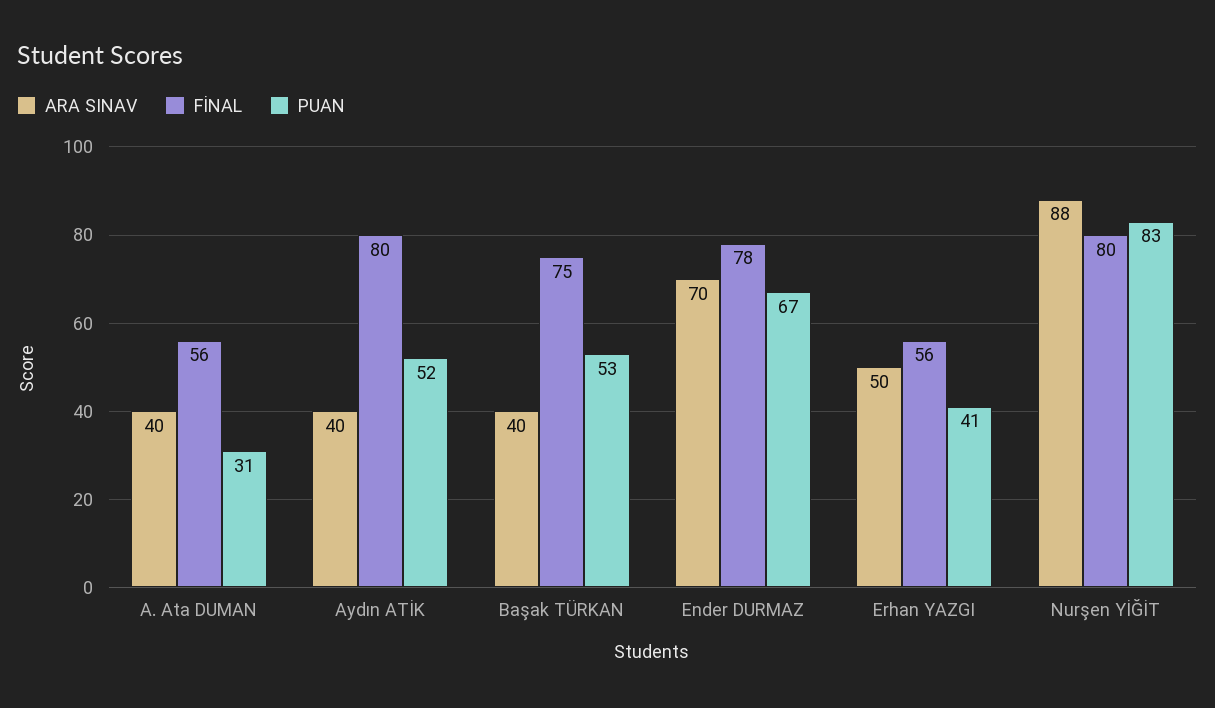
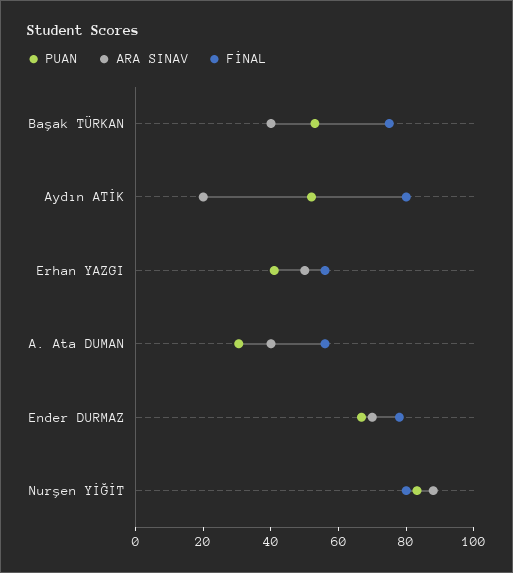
ARA SINAV, Aydın ATİK: 40 -> 20

